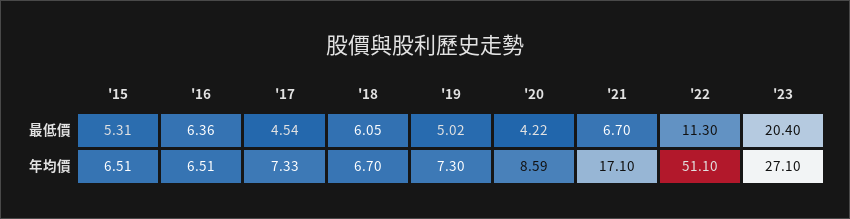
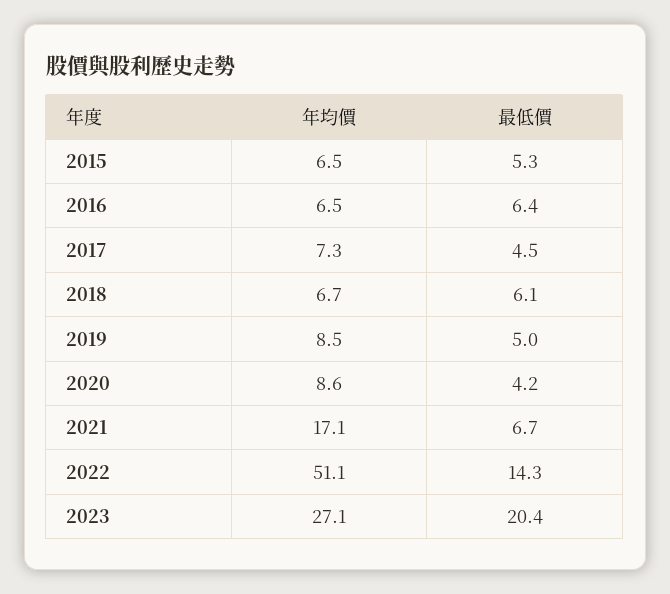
'22, 最低價: 11.3 -> 14.3
'19, 年均價: 7.3 -> 8.5

